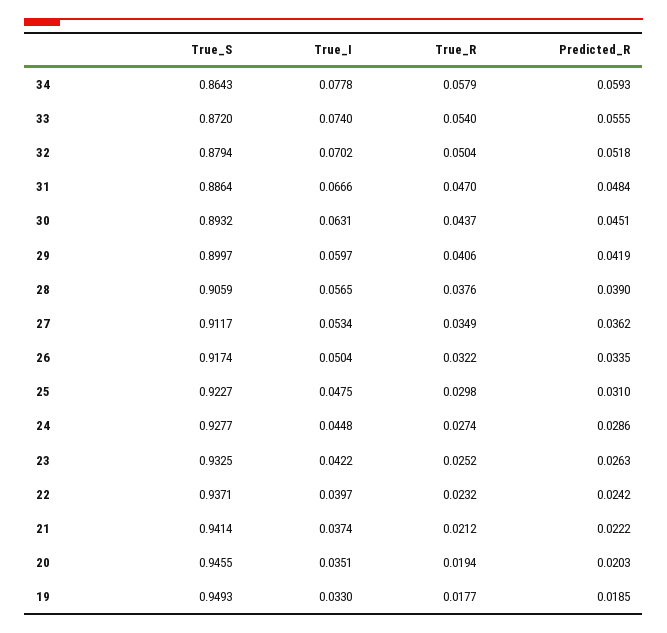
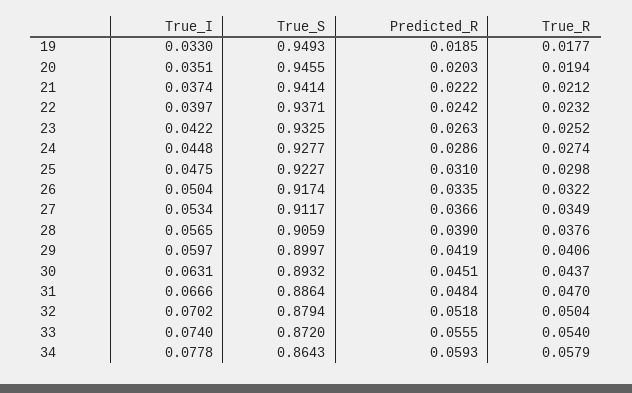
Predicted_R, 27: 0.0362 -> 0.0366

